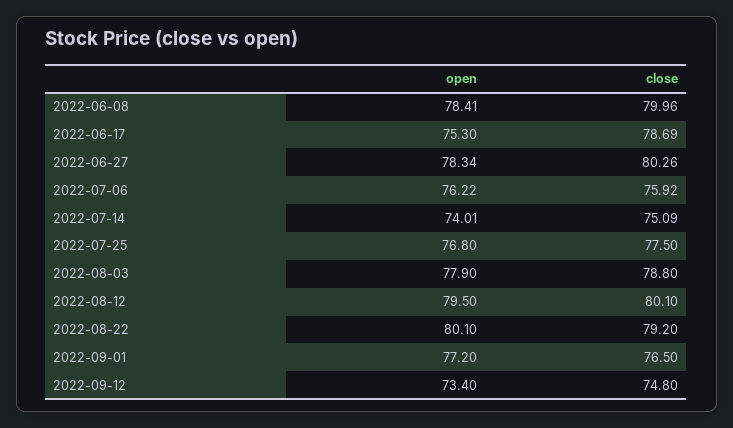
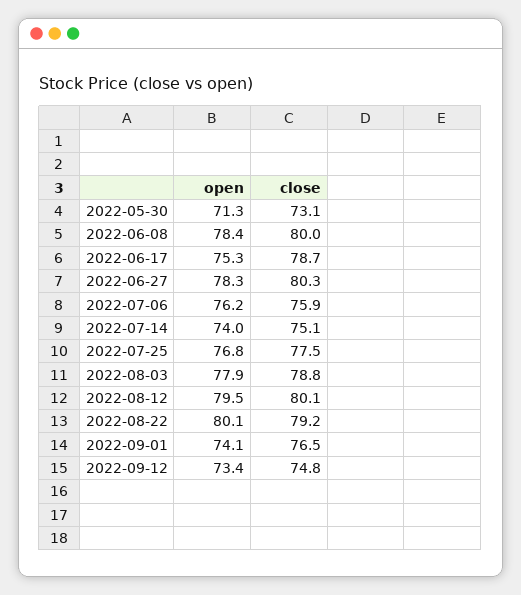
open, 2022-09-01: 77.2 -> 74.1
open, 2022-05-30: none -> 71.3
close, 2022-05-30: none -> 73.1

